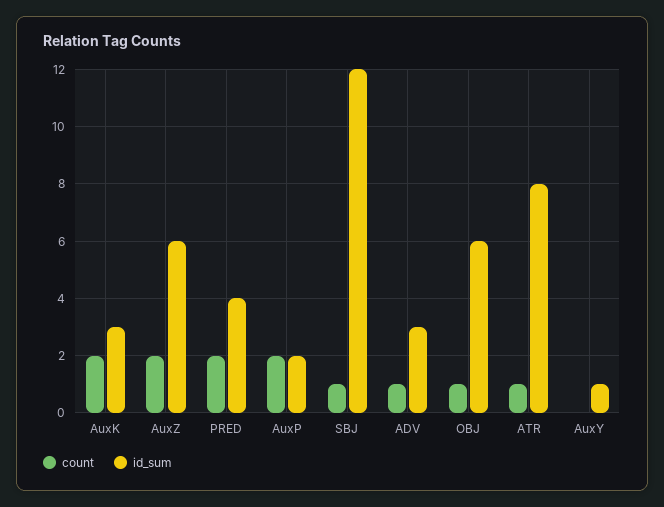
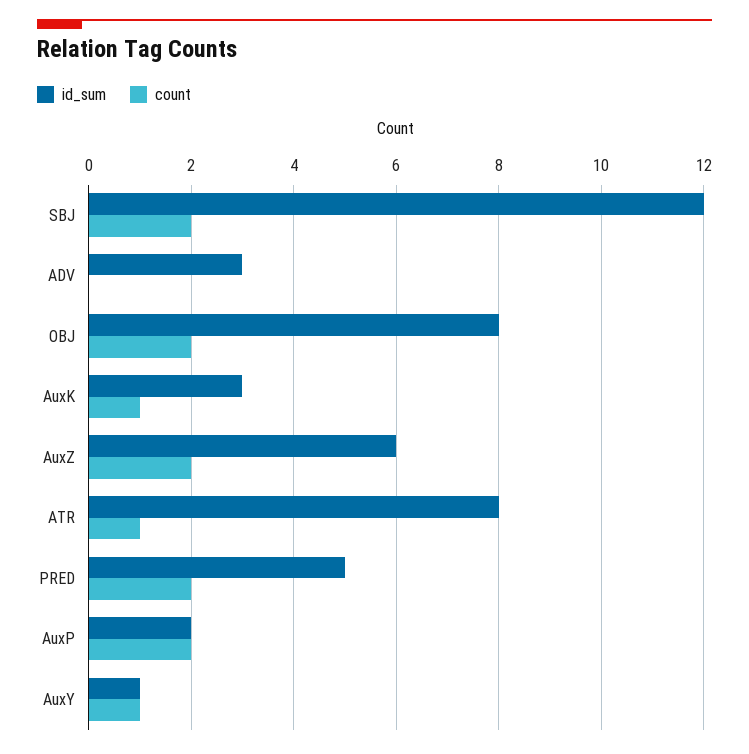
count, AuxK: 2 -> 1
id_sum, PRED: 4 -> 5
count, SBJ: 1 -> 2
count, ADV: 1 -> 0
count, OBJ: 1 -> 2
id_sum, OBJ: 6 -> 8
count, AuxY: 0 -> 1

